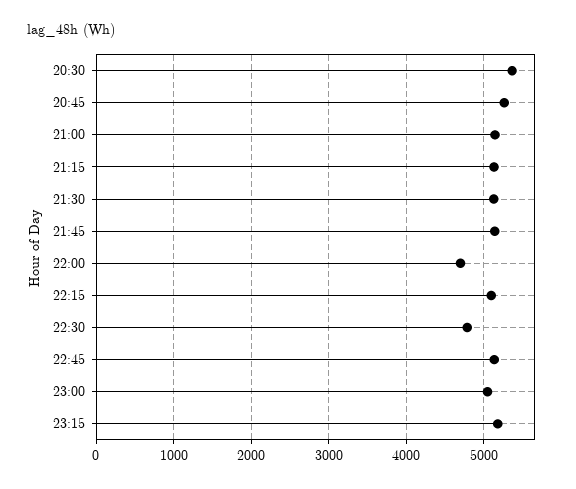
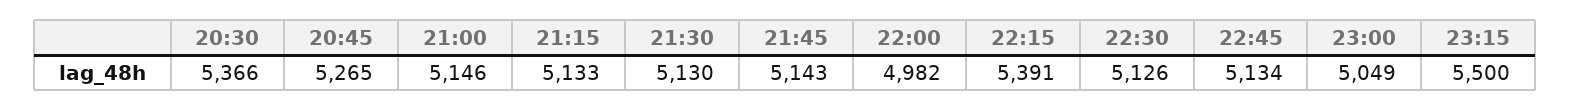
22:00: 4700 -> 4982
22:15: 5100 -> 5391
22:30: 4800 -> 5126
23:15: 5200 -> 5500

